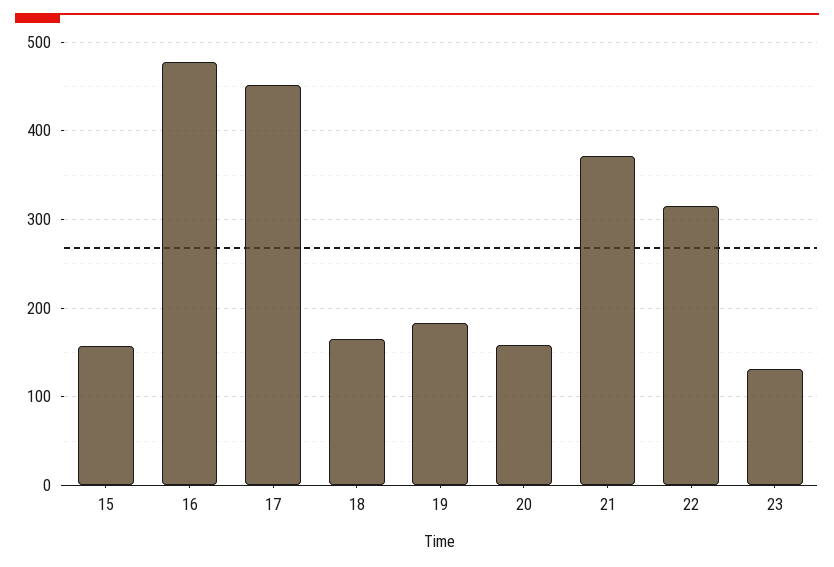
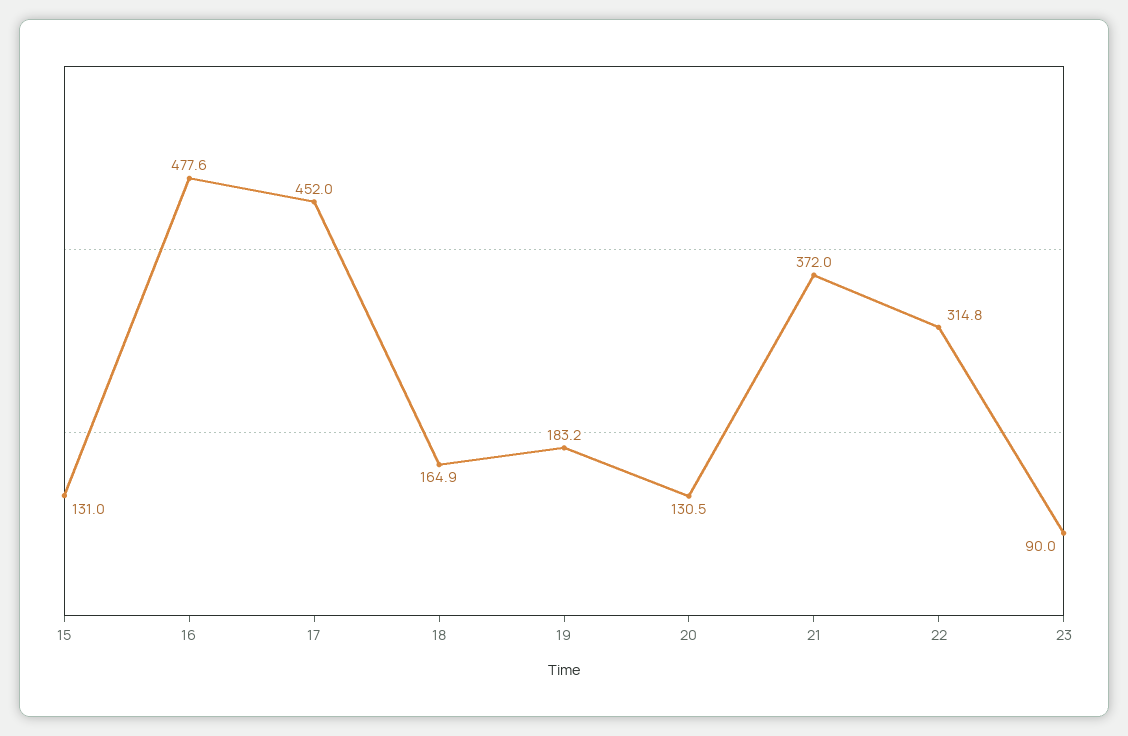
15: 160 -> 131
20: 160 -> 130.5
23: 130 -> 90

